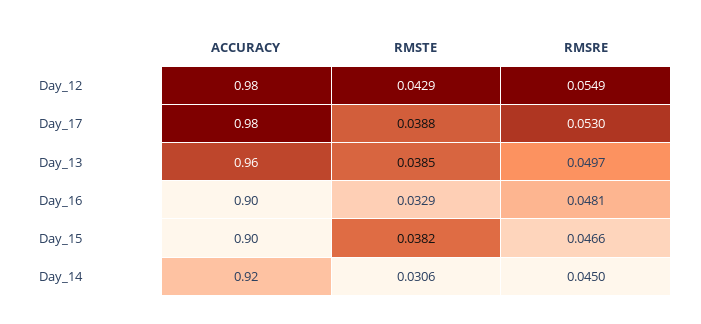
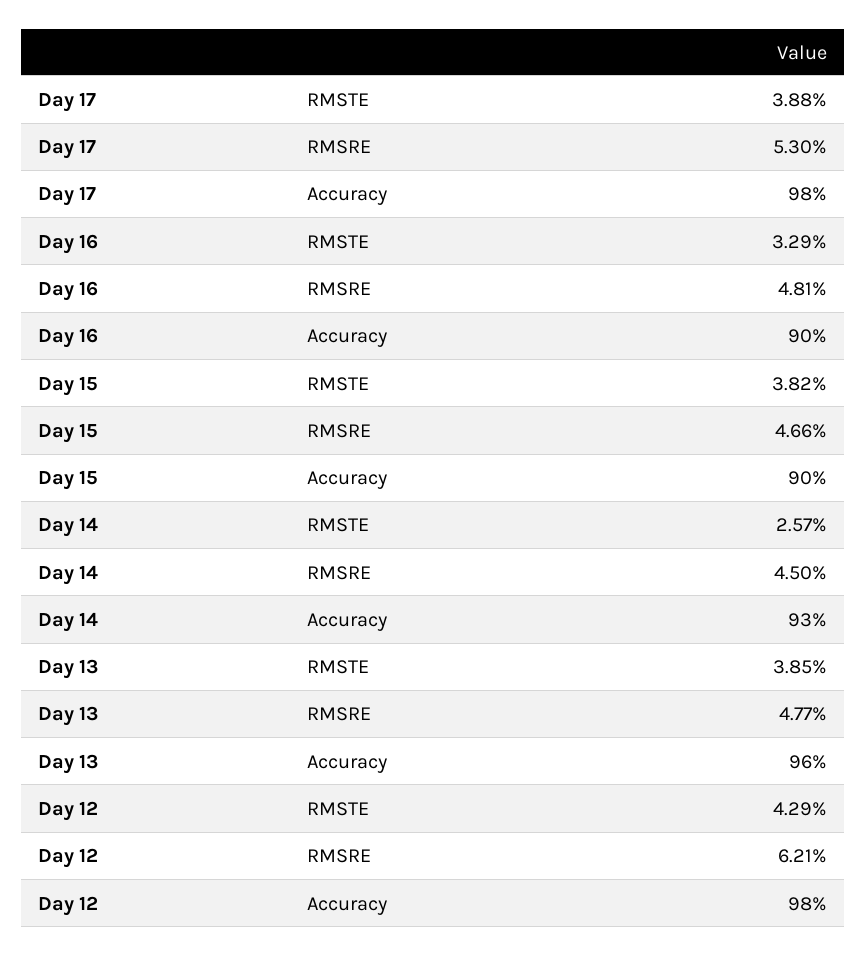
RMSRE, Day_12: 0.0549 -> 0.0621
RMSRE, Day_13: 0.0497 -> 0.0477
ACCURACY, Day_14: 0.92 -> 0.93
RMSTE, Day_14: 0.0306 -> 0.0257

